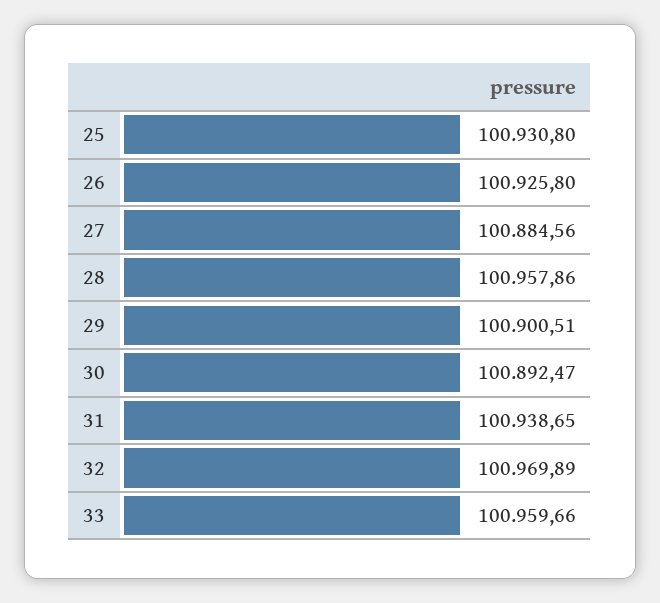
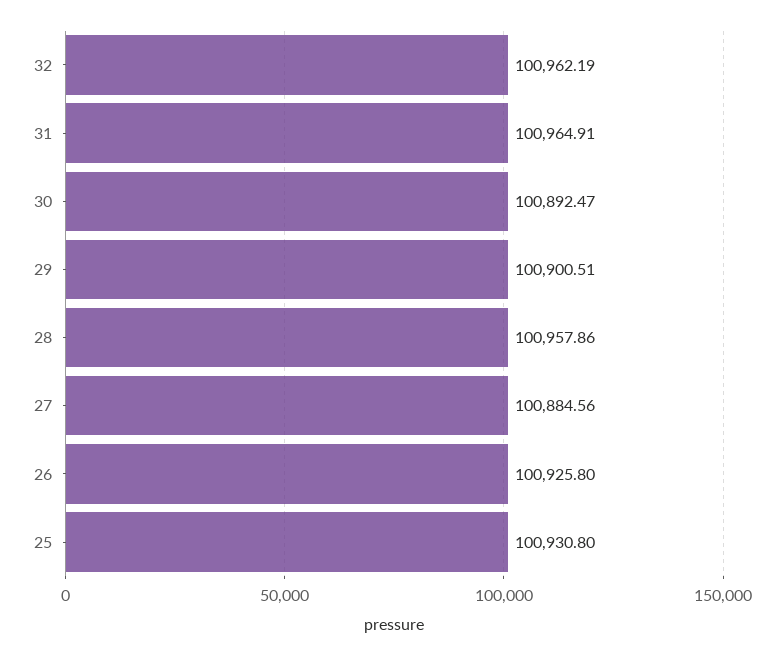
31: 100938.65 -> 100964.91
32: 100969.89 -> 100962.19
33: 100959.66 -> none

